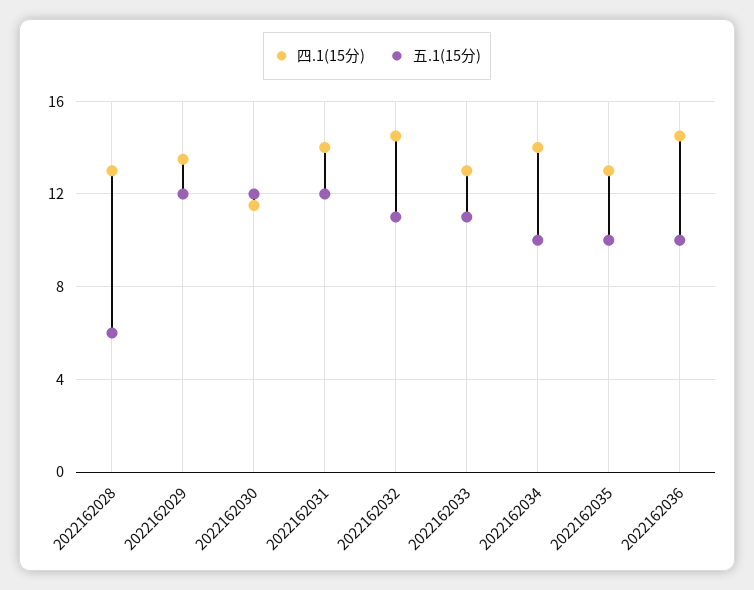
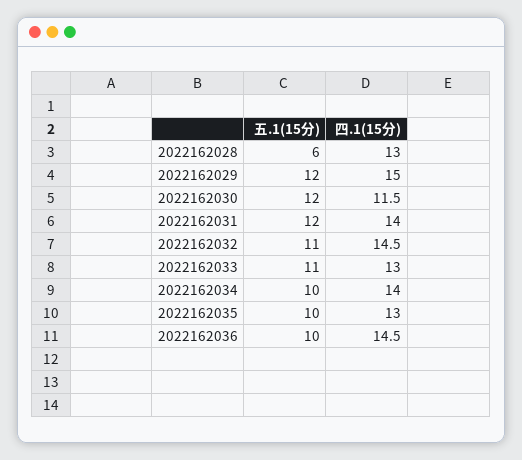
四.1(15分), 2022162029: 13.5 -> 15

